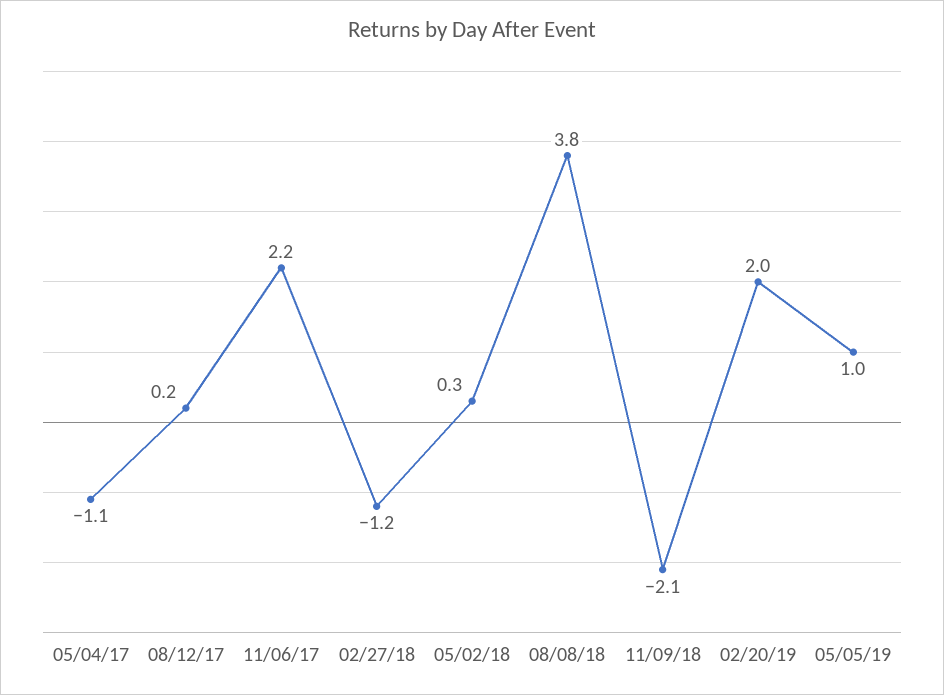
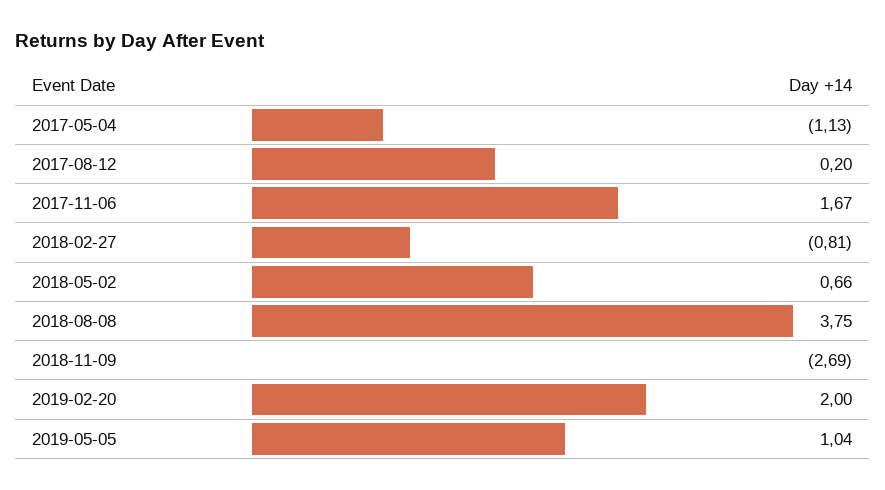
11/06/17: 2.2 -> 1.67
02/27/18: -1.2 -> -0.81
05/02/18: 0.3 -> 0.66
11/09/18: -2.1 -> -2.69

